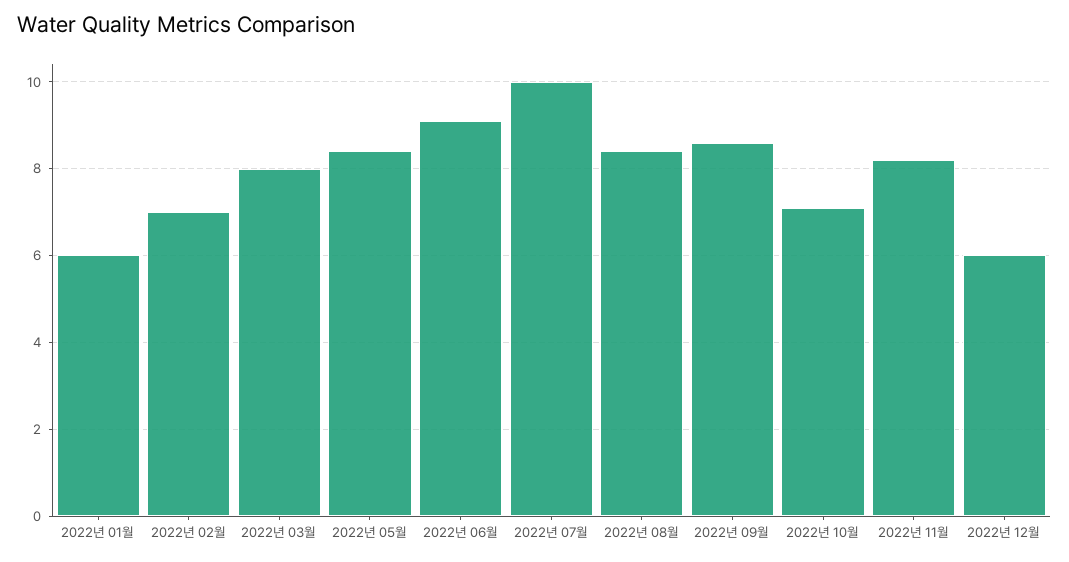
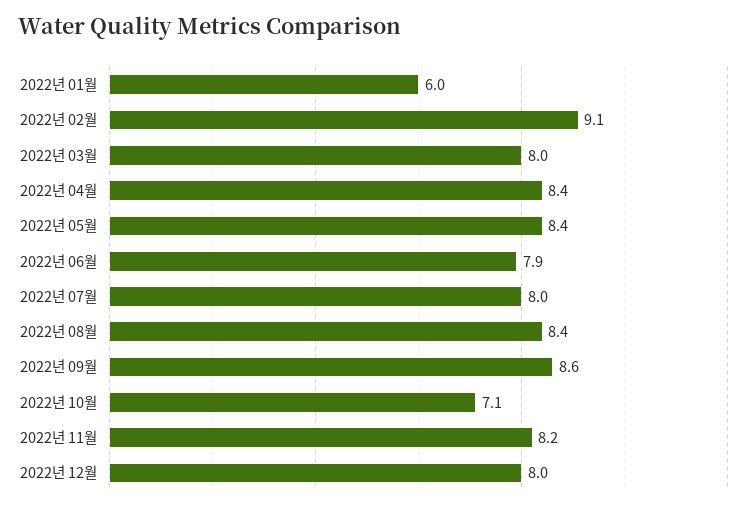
2022년 02월: 7 -> 9.1
2022년 06월: 9 -> 7.9
2022년 07월: 10 -> 8
2022년 12월: 6 -> 8
2022년 04월: none -> 8.4

